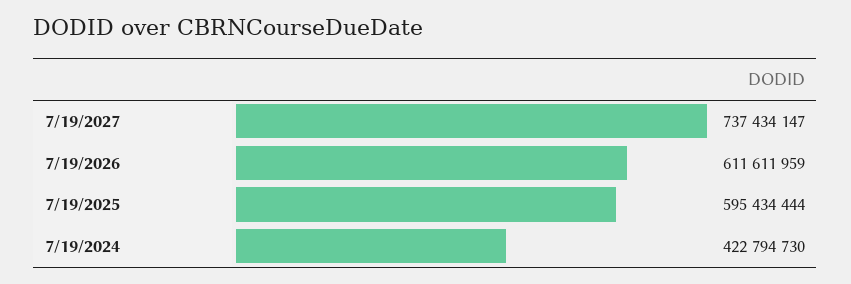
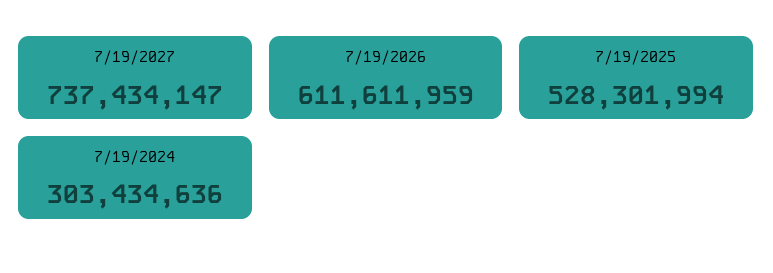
7/19/2025: 595434444 -> 528301994
7/19/2024: 422794730 -> 303434636

